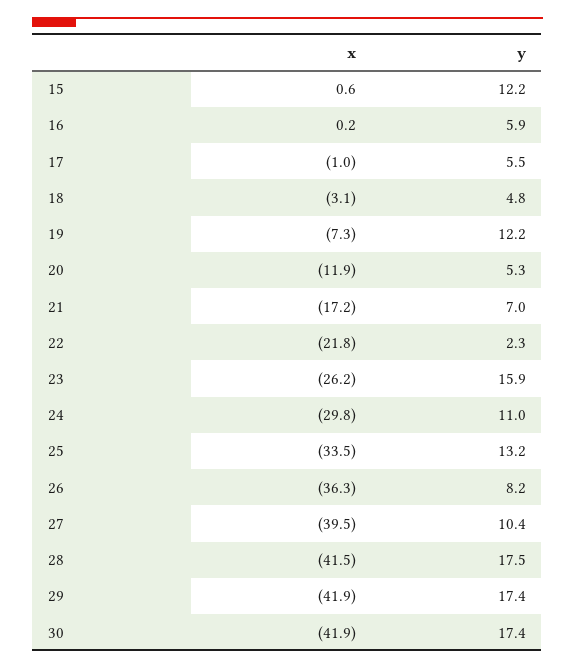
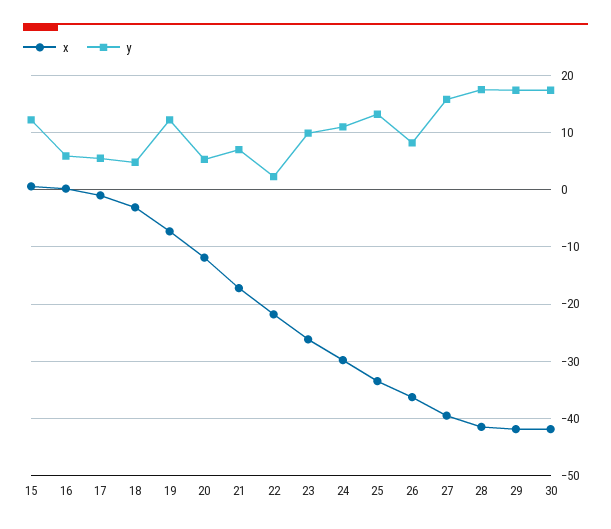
y, 23: 15.9 -> 10
y, 27: 10.4 -> 16

